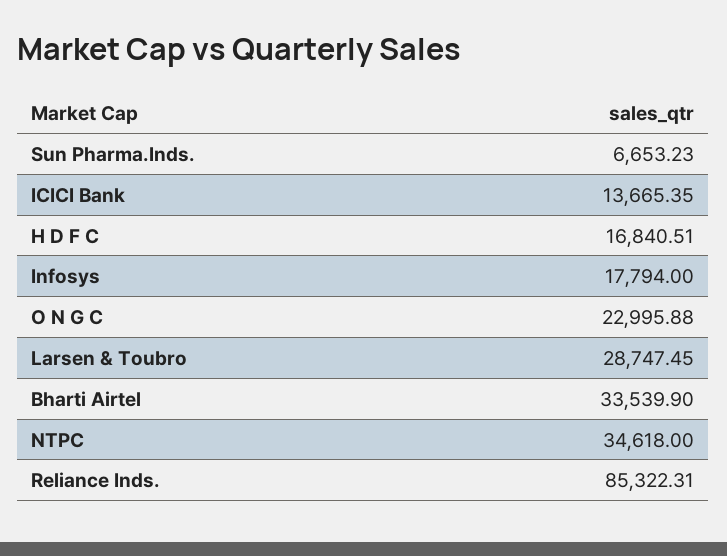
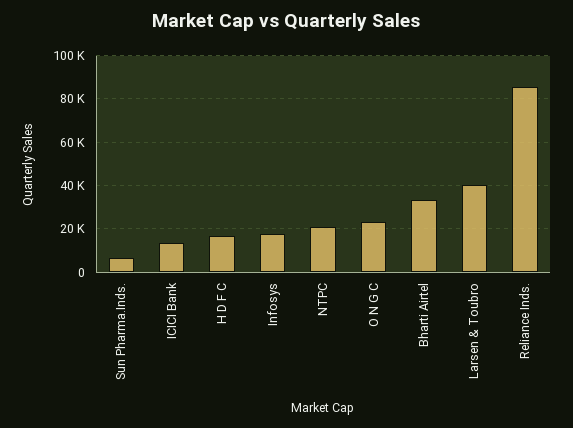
Larsen & Toubro: 28747.45 -> 40000
NTPC: 34618 -> 20000

